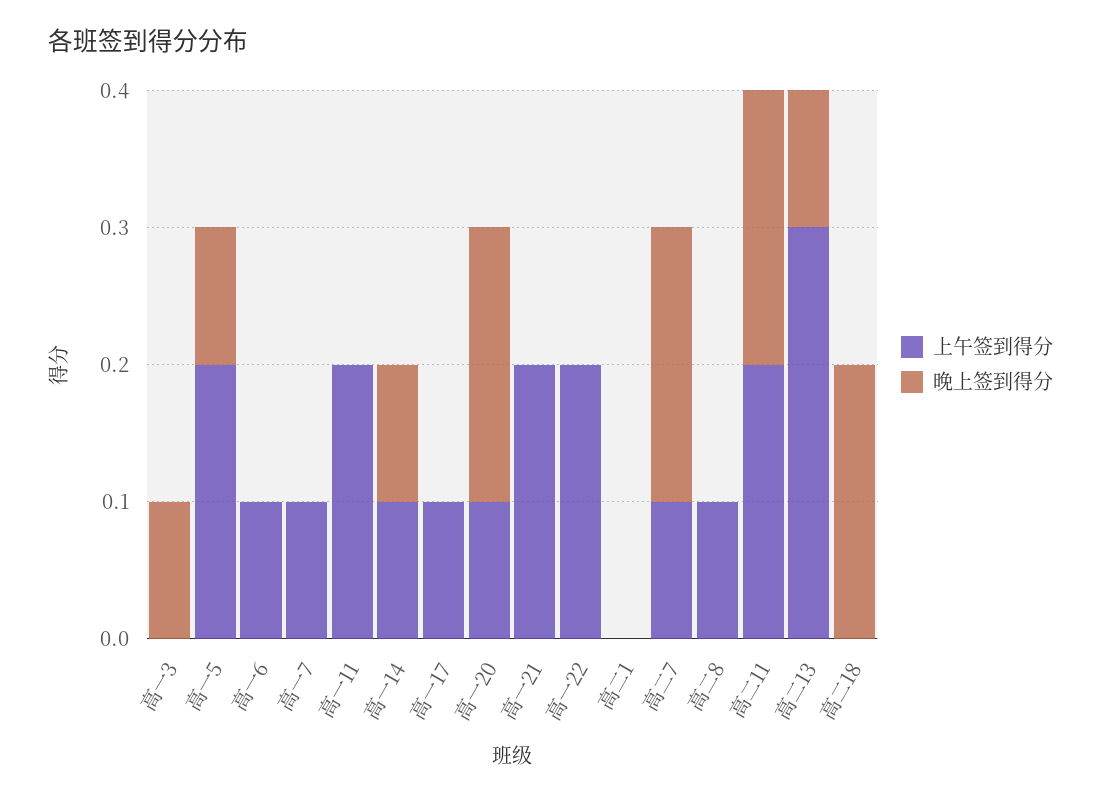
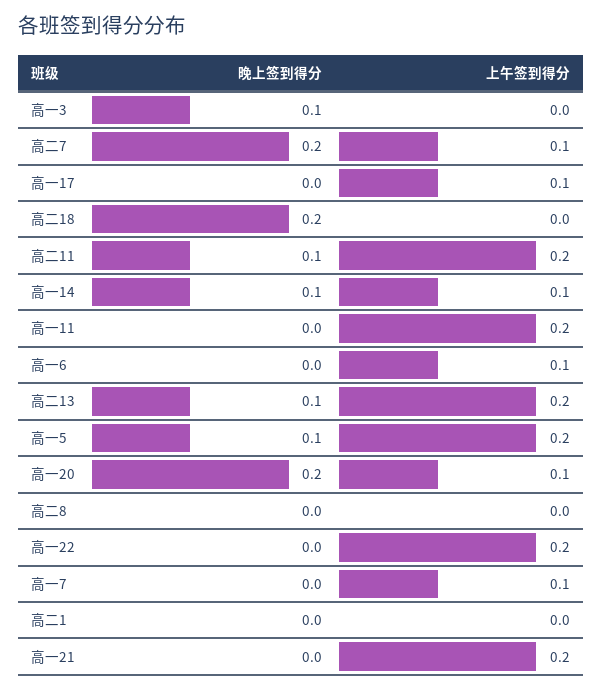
上午签到得分, 高二8: 0.1 -> 0
晚上签到得分, 高二11: 0.2 -> 0.1
上午签到得分, 高二13: 0.3 -> 0.2

